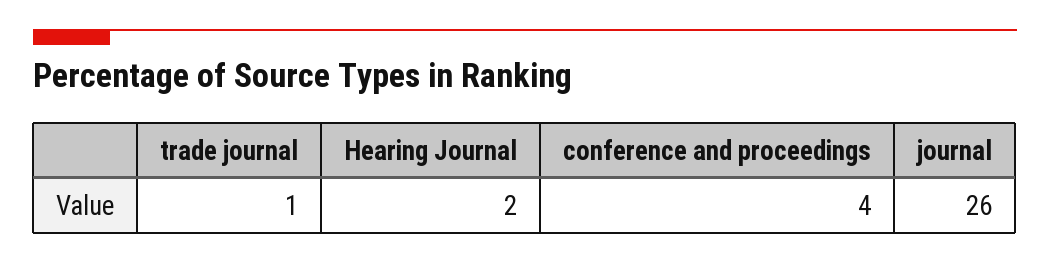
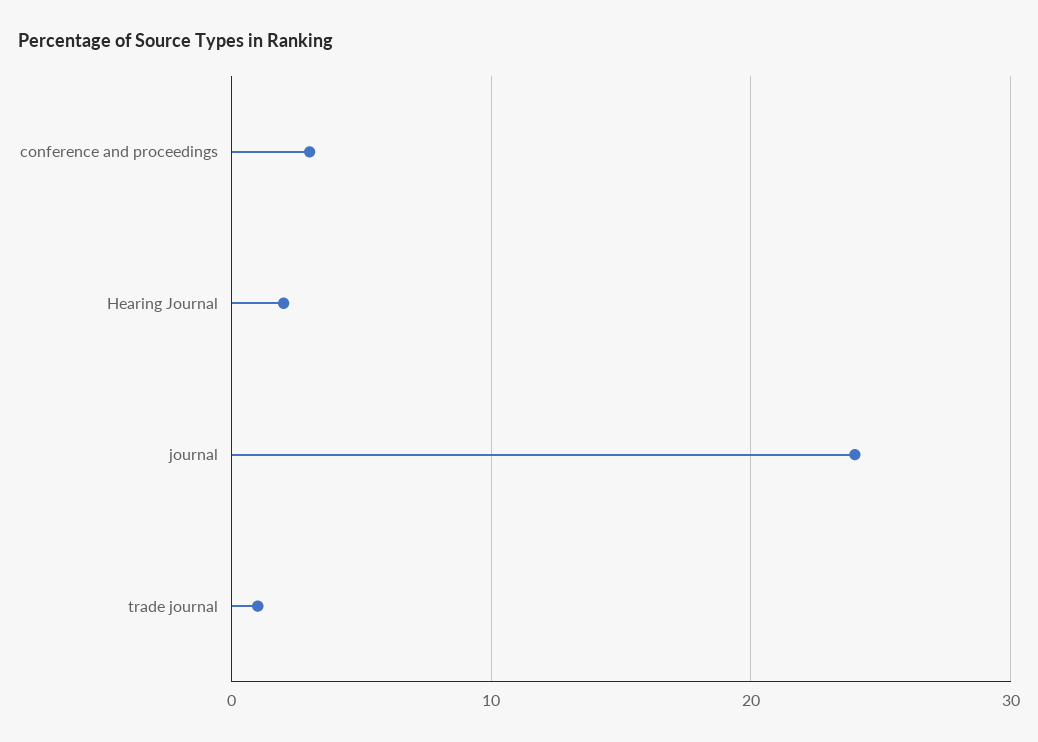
conference and proceedings: 4 -> 3
journal: 26 -> 24

